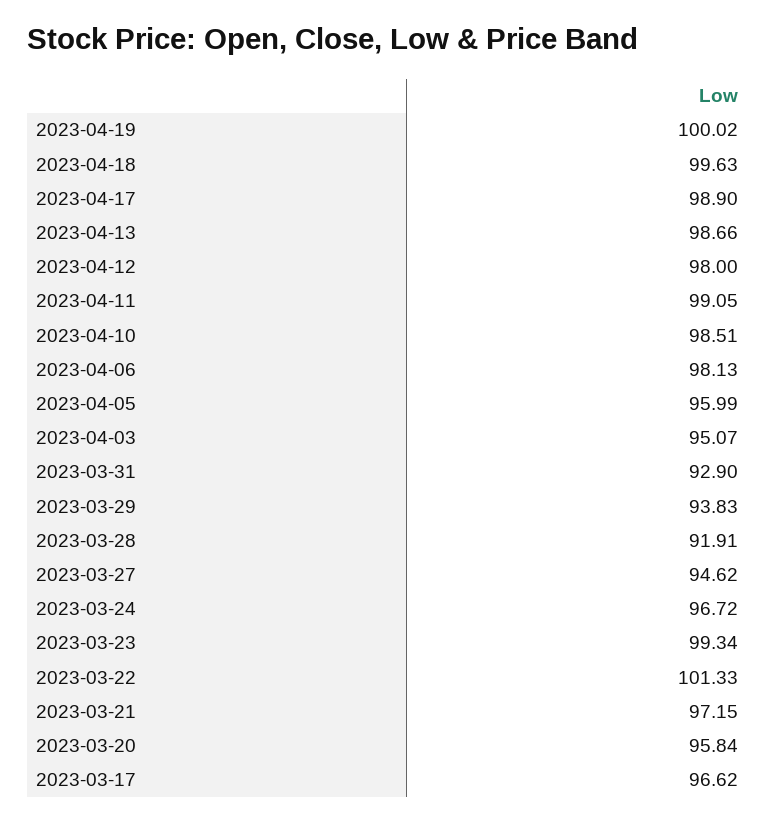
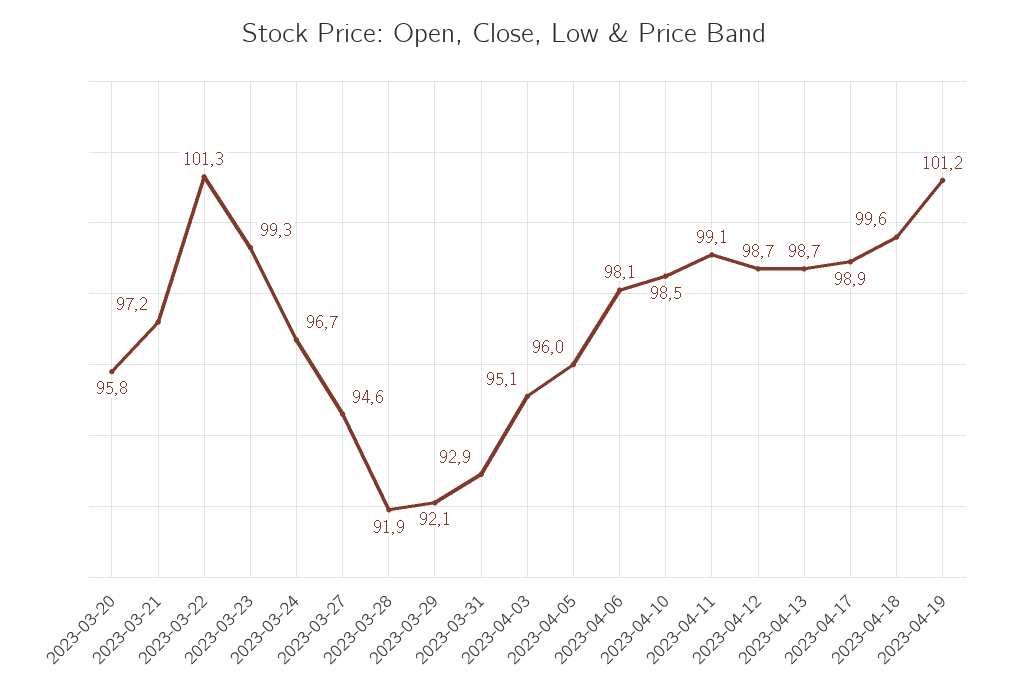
2023-04-19: 100.02 -> 101.2
2023-04-12: 98 -> 98.7
2023-03-29: 93.83 -> 92.1
2023-03-17: 96.62 -> none

